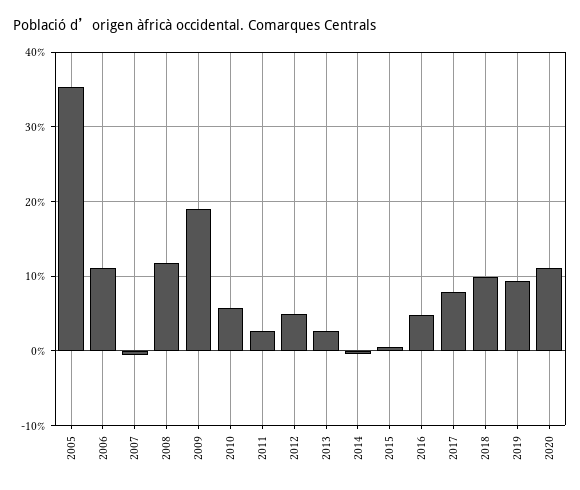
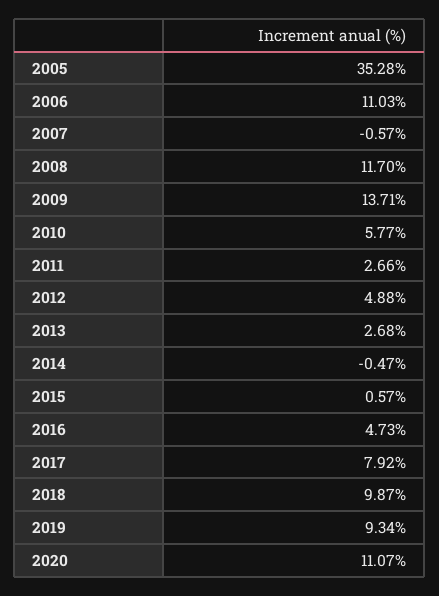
2009: 19 -> 13.71

